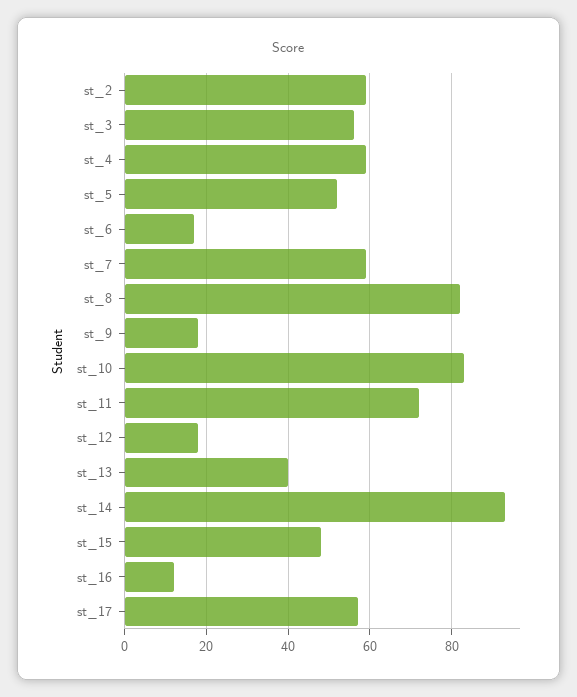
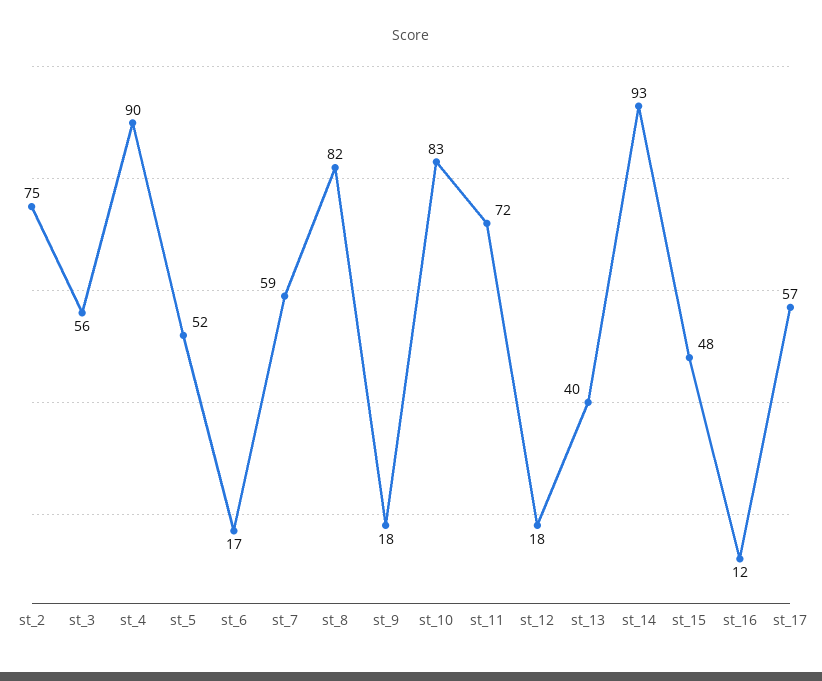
st_2: 60 -> 75
st_4: 60 -> 90

